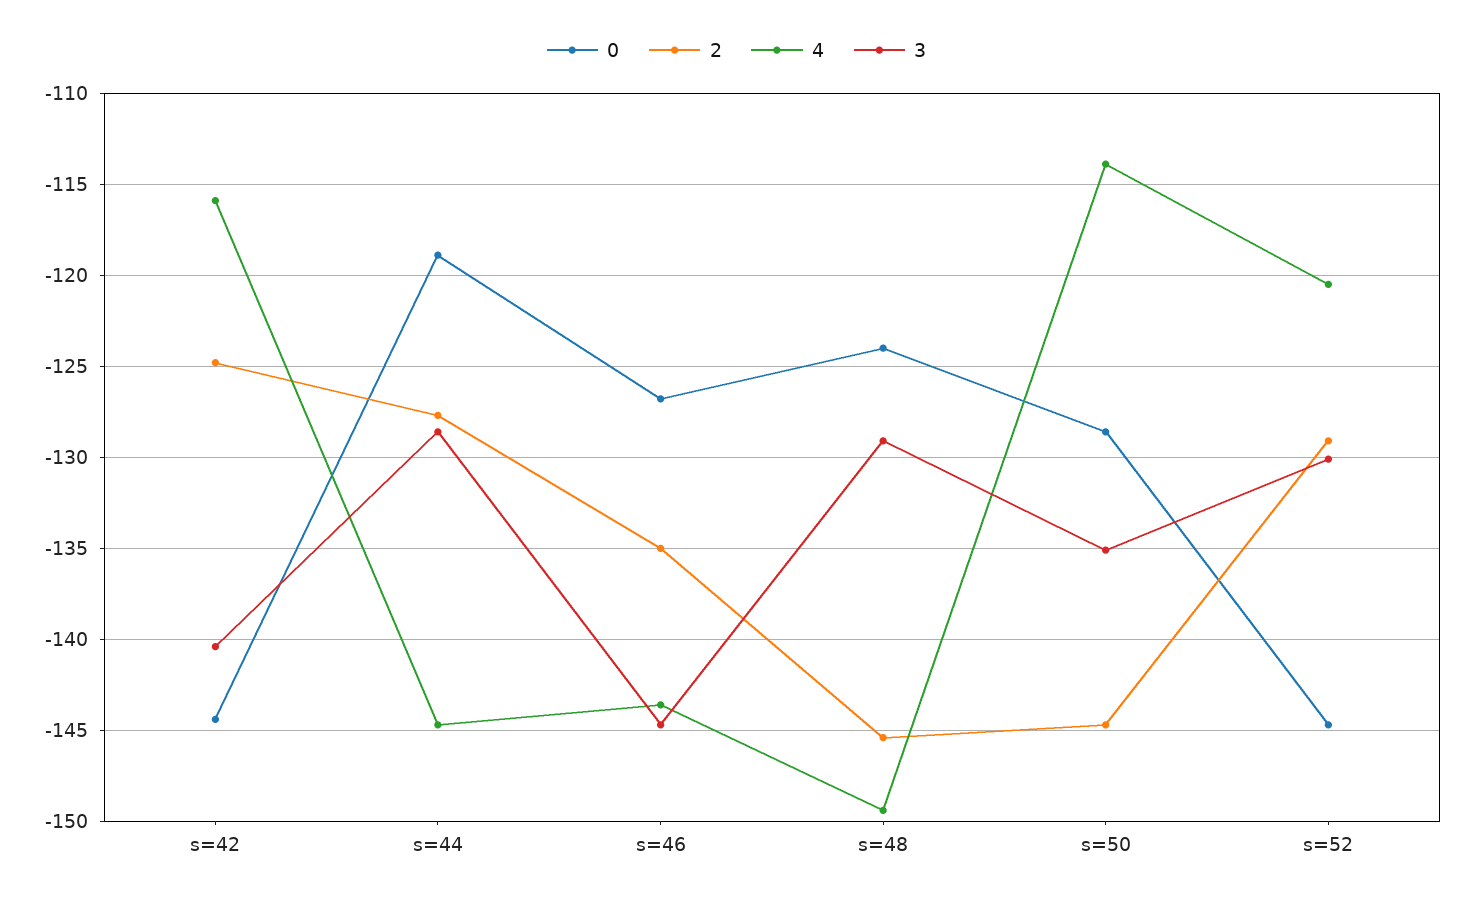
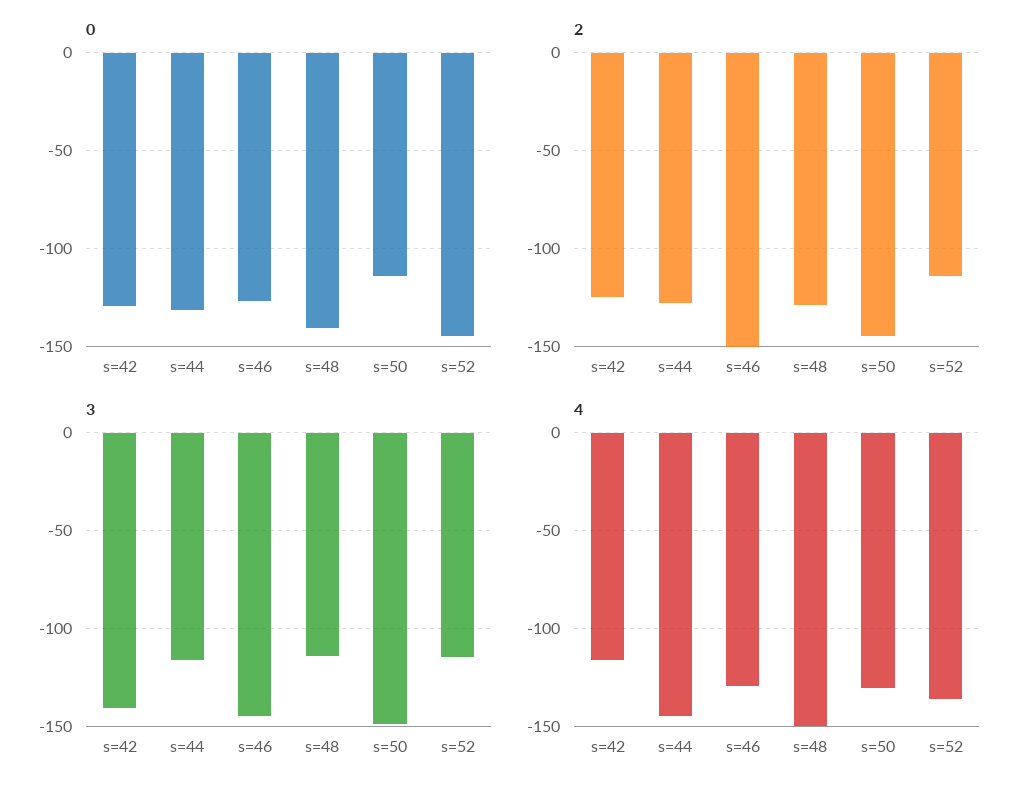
0, s=42: -144.5 -> -130
0, s=44: -119 -> -130
3, s=44: -128.5 -> -115
2, s=46: -135 -> -150
4, s=46: -143.5 -> -130
0, s=48: -124 -> -140
2, s=48: -145.5 -> -130
3, s=48: -129 -> -115
0, s=50: -128.5 -> -115
4, s=50: -114 -> -130
3, s=50: -135 -> -150
2, s=52: -129 -> -115
4, s=52: -120.5 -> -135
3, s=52: -130 -> -115

